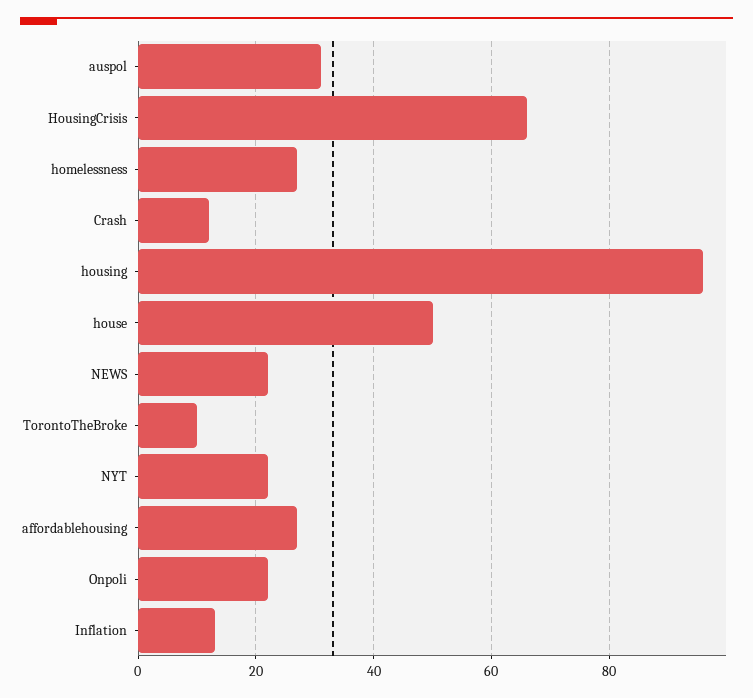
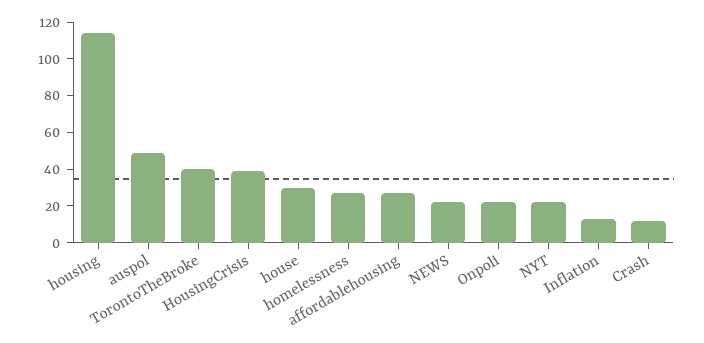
auspol: 30 -> 50
HousingCrisis: 65 -> 40
housing: 95 -> 115
house: 50 -> 30
TorontoTheBroke: 10 -> 40

